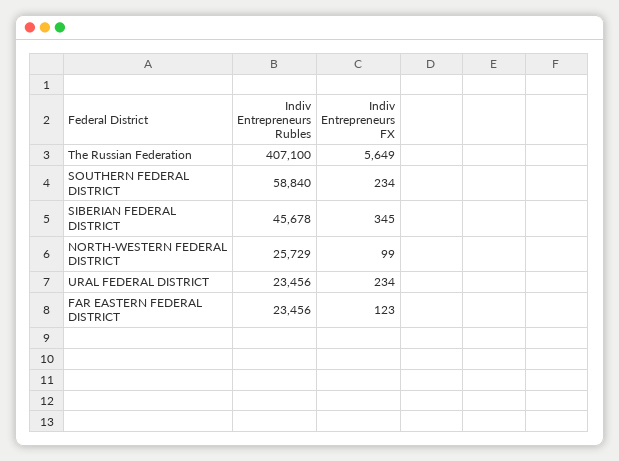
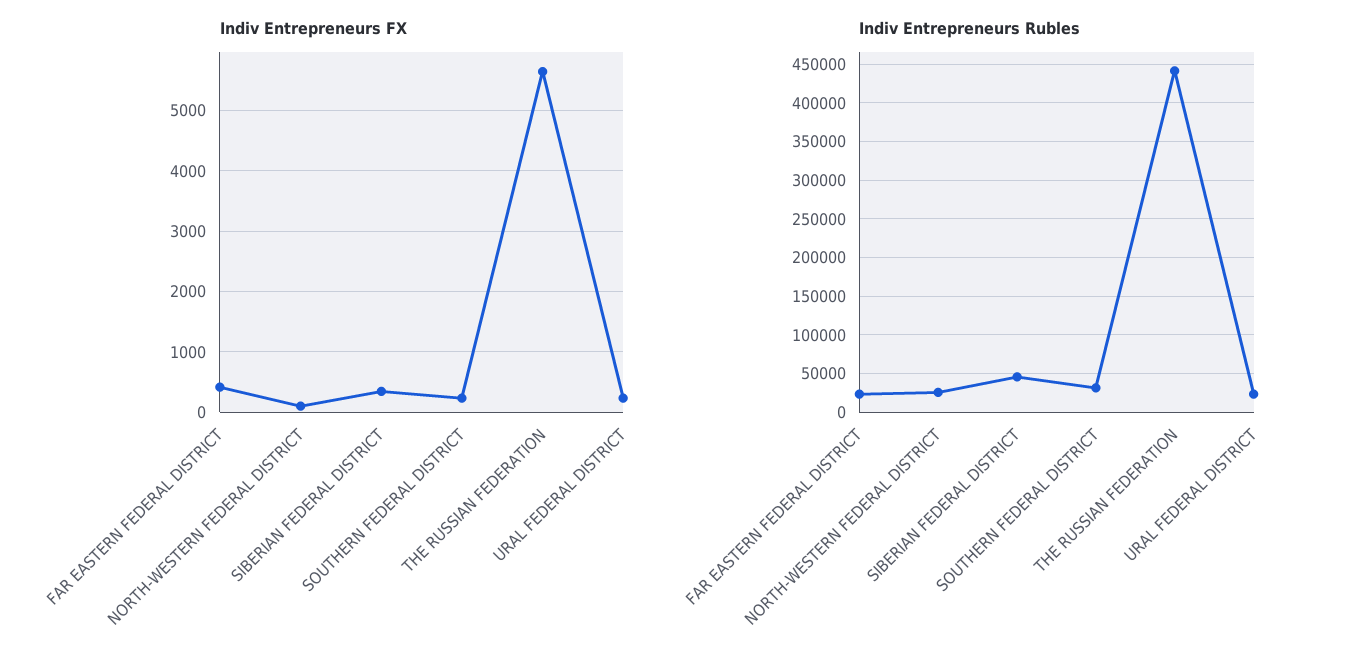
Indiv Entrepreneurs Rubles, The Russian Federation: 407100 -> 440000
Indiv Entrepreneurs Rubles, SOUTHERN FEDERAL DISTRICT: 58840 -> 30000
Indiv Entrepreneurs FX, FAR EASTERN FEDERAL DISTRICT: 123 -> 400

